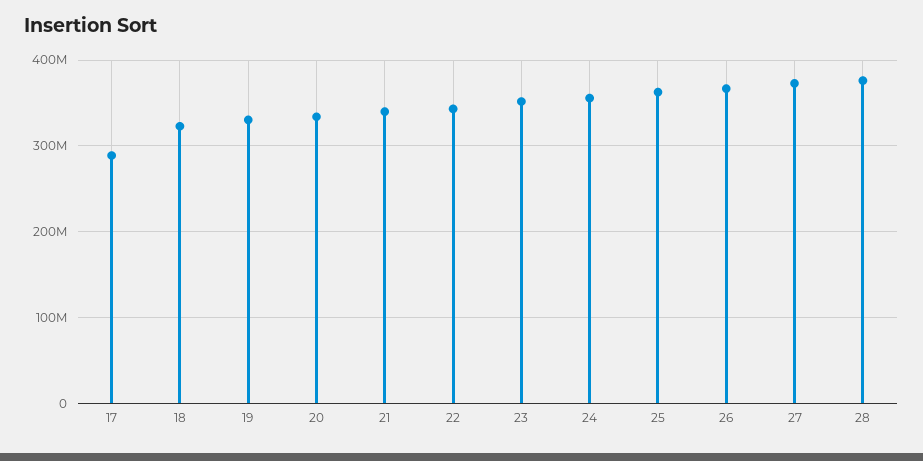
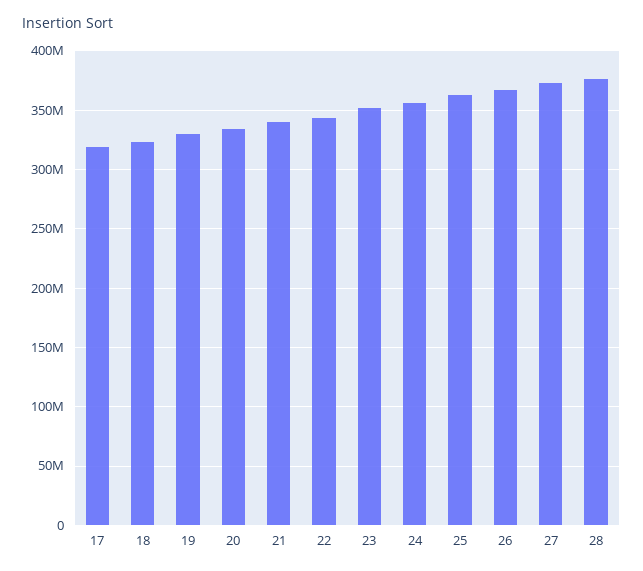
17: 290000000 -> 320000000

